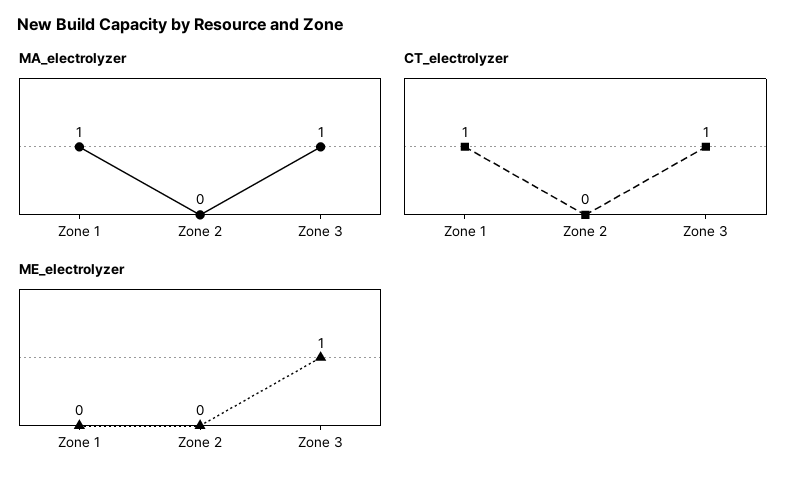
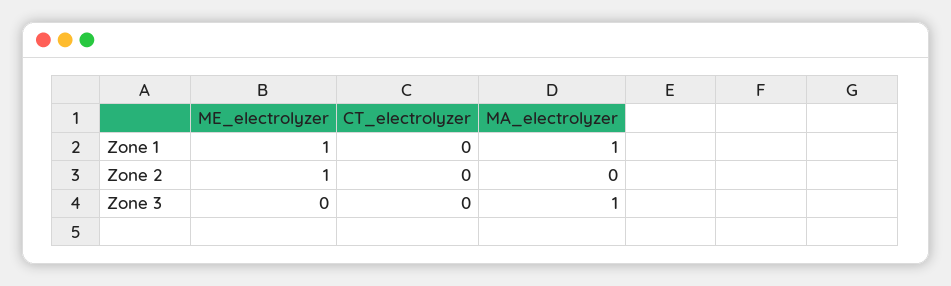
CT_electrolyzer, Zone 1: 1 -> 0
CT_electrolyzer, Zone 3: 1 -> 0
ME_electrolyzer, Zone 1: 0 -> 1
ME_electrolyzer, Zone 2: 0 -> 1
ME_electrolyzer, Zone 3: 1 -> 0

